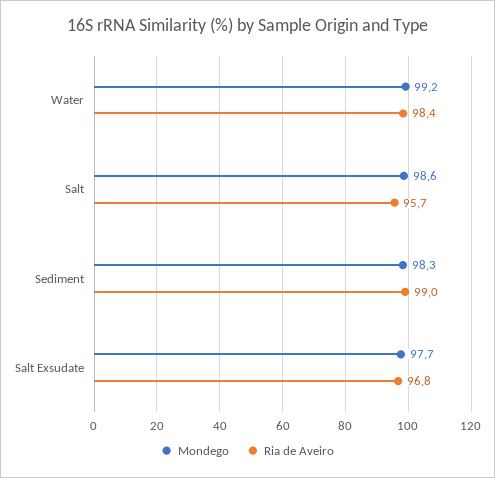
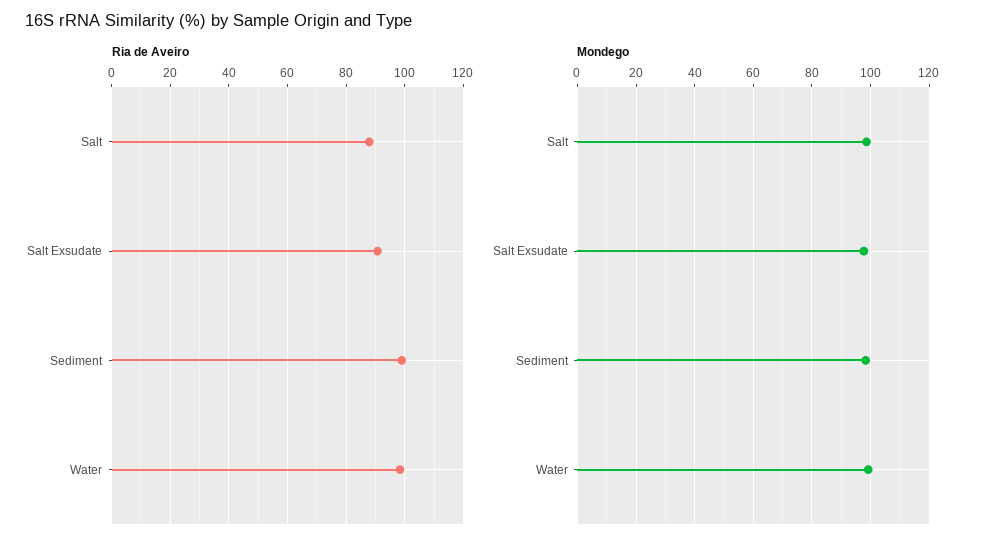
Ria de Aveiro, Salt: 95.7 -> 87.5
Ria de Aveiro, Salt Exsudate: 96.8 -> 90

